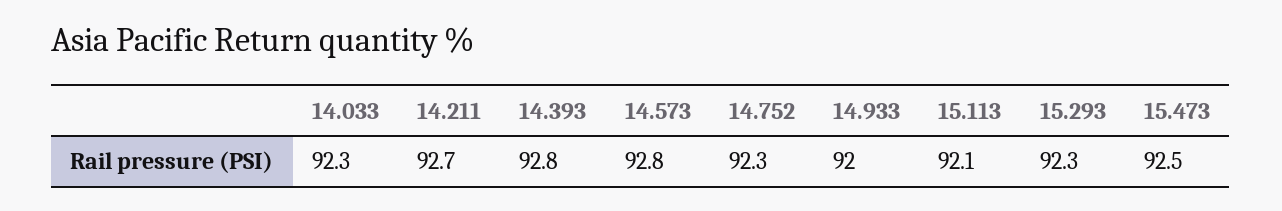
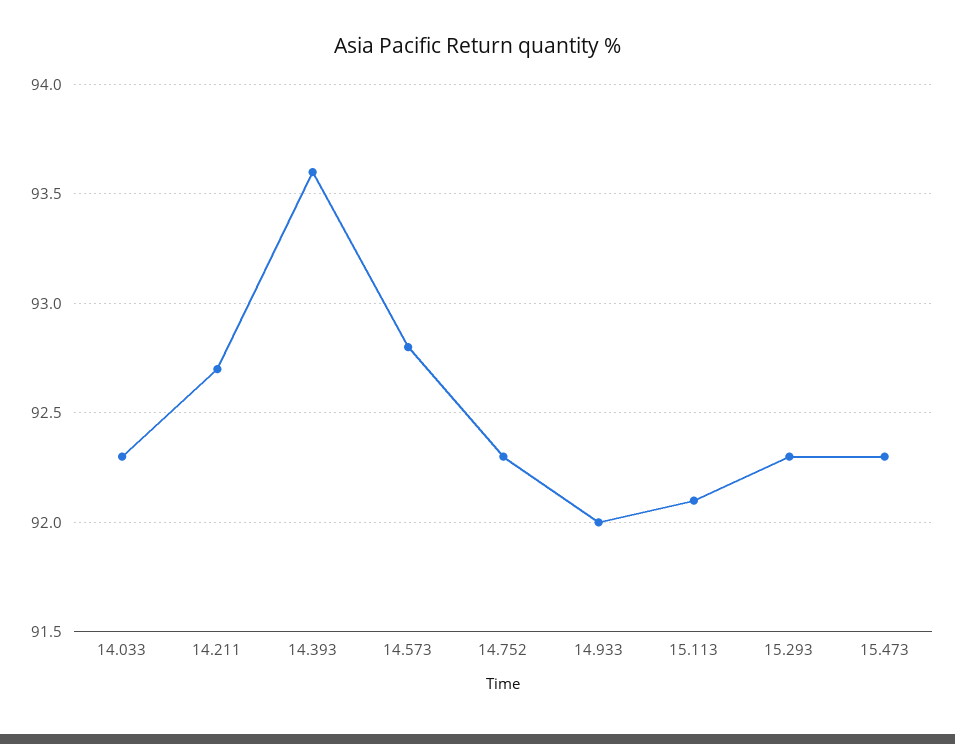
14.393: 92.8 -> 93.6
15.473: 92.5 -> 92.3

